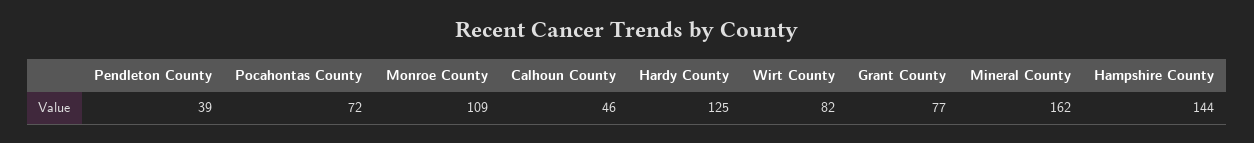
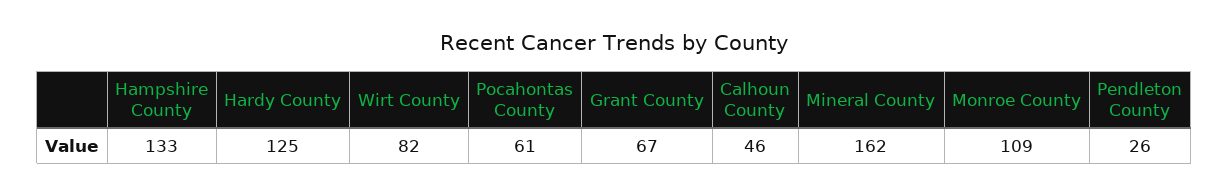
Pendleton County: 39 -> 26
Pocahontas County: 72 -> 61
Grant County: 77 -> 67
Hampshire County: 144 -> 133

